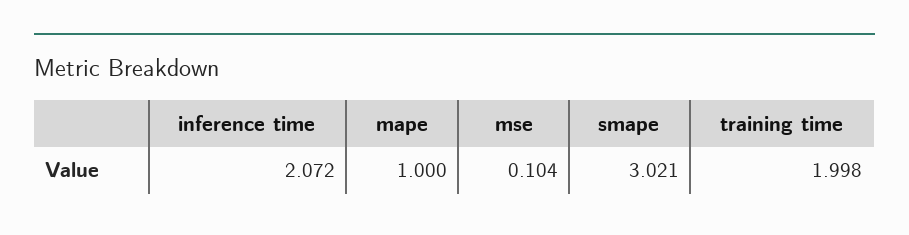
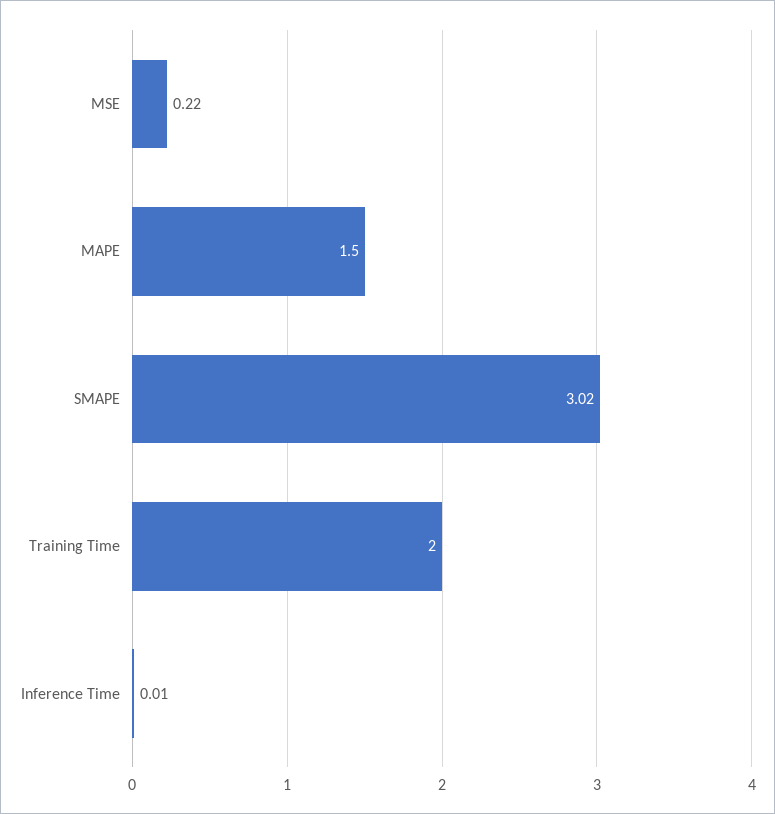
inference time: 2.072 -> 0.01
mape: 1 -> 1.5
mse: 0.104 -> 0.22

